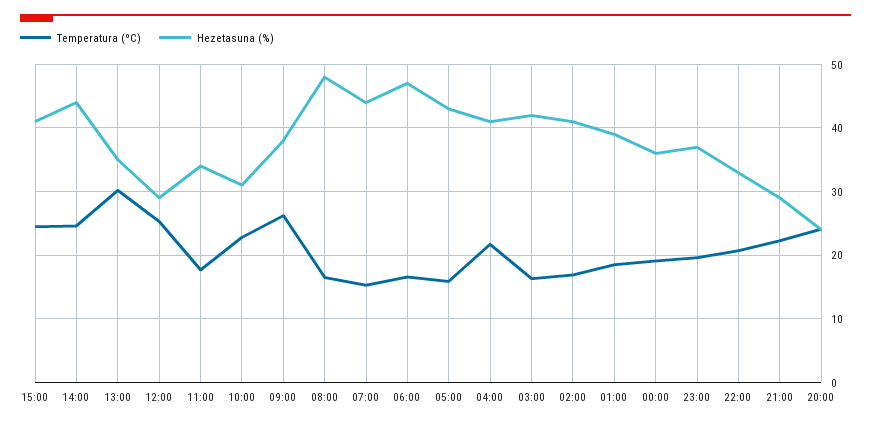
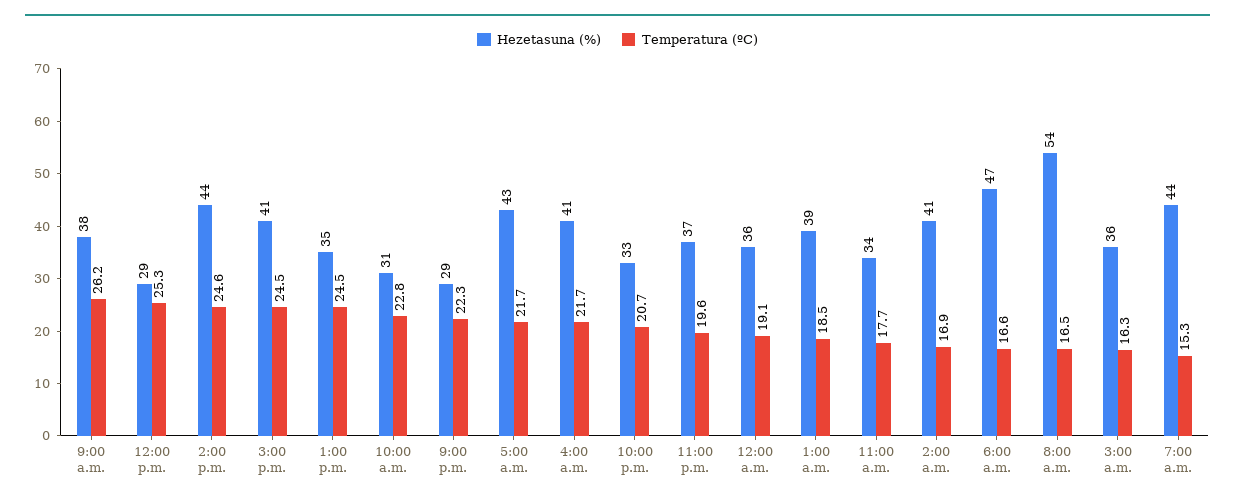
Temperatura (ºC), 13:00: 30 -> 24.5
Hezetasuna (%), 08:00: 48 -> 54
Temperatura (ºC), 05:00: 16 -> 21.7
Hezetasuna (%), 03:00: 42 -> 36
Temperatura (ºC), 20:00: 24 -> none
Hezetasuna (%), 20:00: 24 -> none

